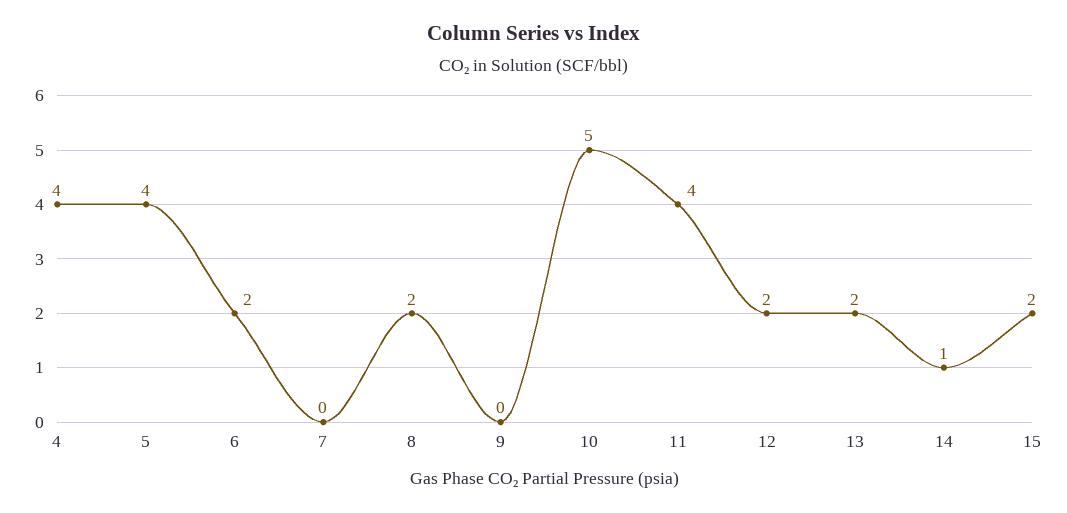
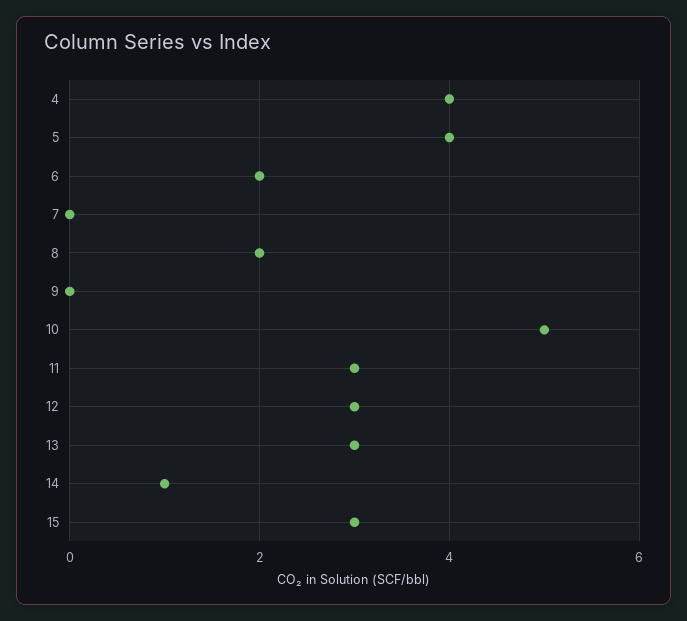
11: 4 -> 3
12: 2 -> 3
13: 2 -> 3
15: 2 -> 3

